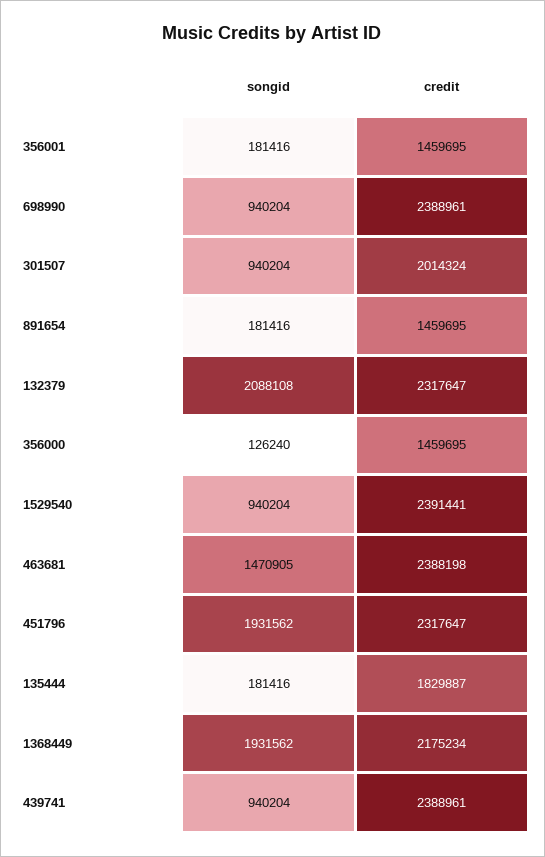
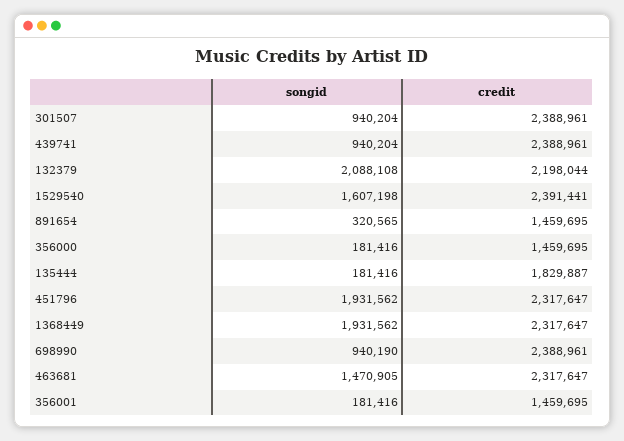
songid, 698990: 940204 -> 940190
credit, 301507: 2014324 -> 2388961
songid, 891654: 181416 -> 320565
credit, 132379: 2317647 -> 2198044
songid, 356000: 126240 -> 181416
songid, 1529540: 940204 -> 1607198
credit, 463681: 2388198 -> 2317647
credit, 1368449: 2175234 -> 2317647

